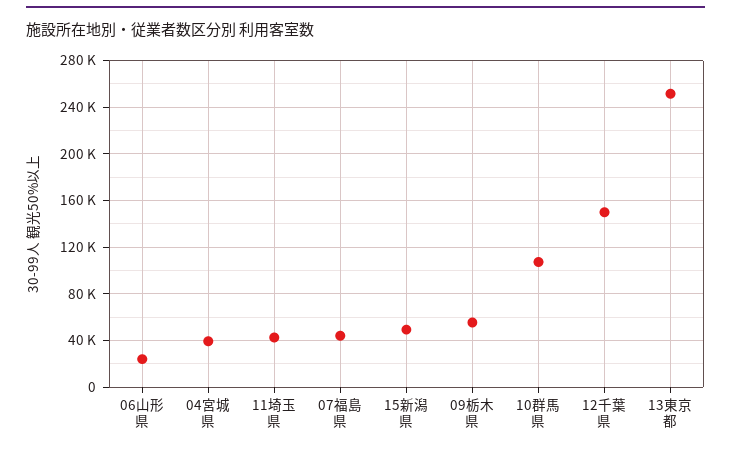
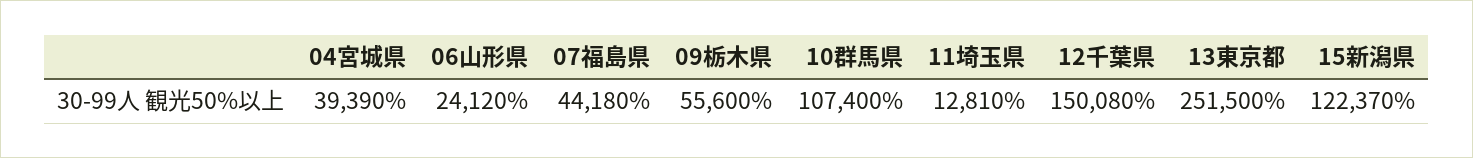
11埼玉県: 40000 -> 12810
15新潟県: 50000 -> 122370

